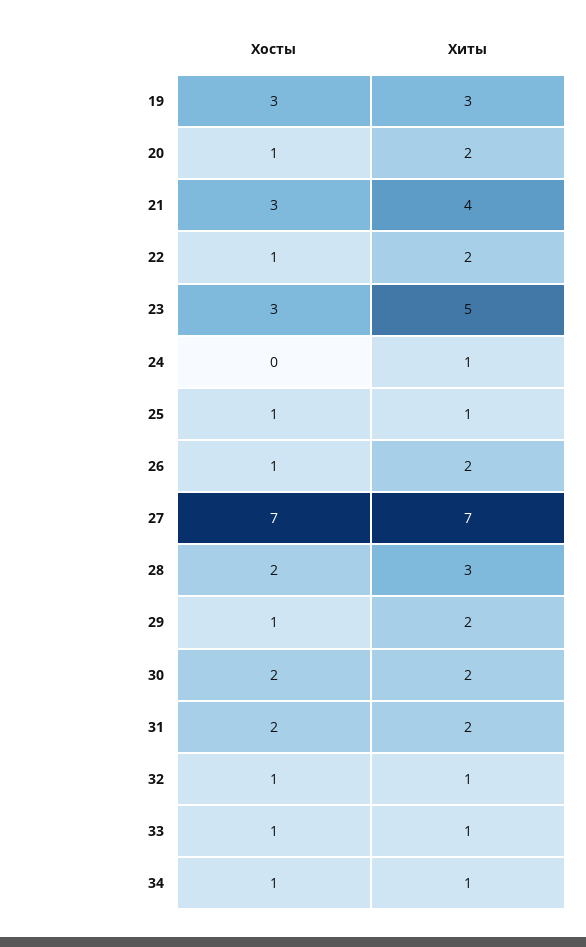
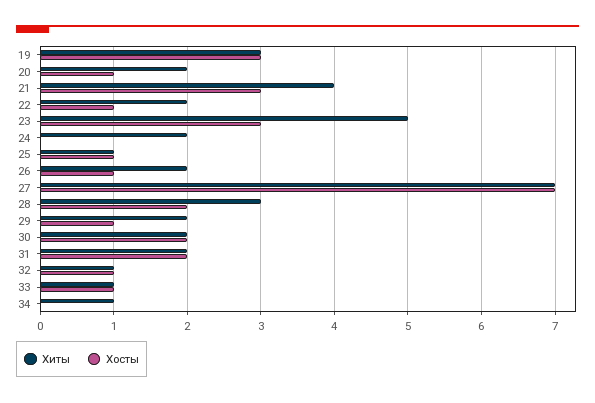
Хиты, 24: 1 -> 2
Хосты, 34: 1 -> 0

